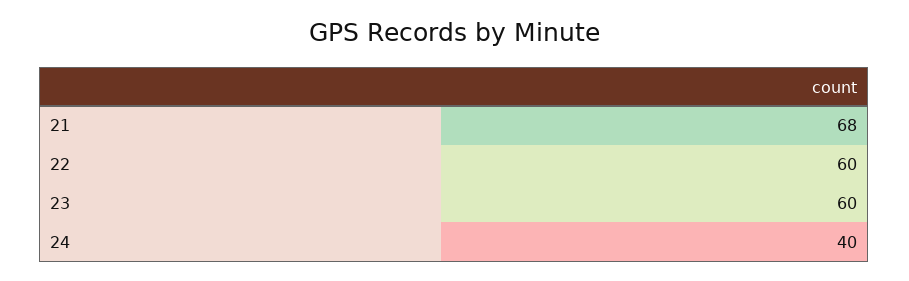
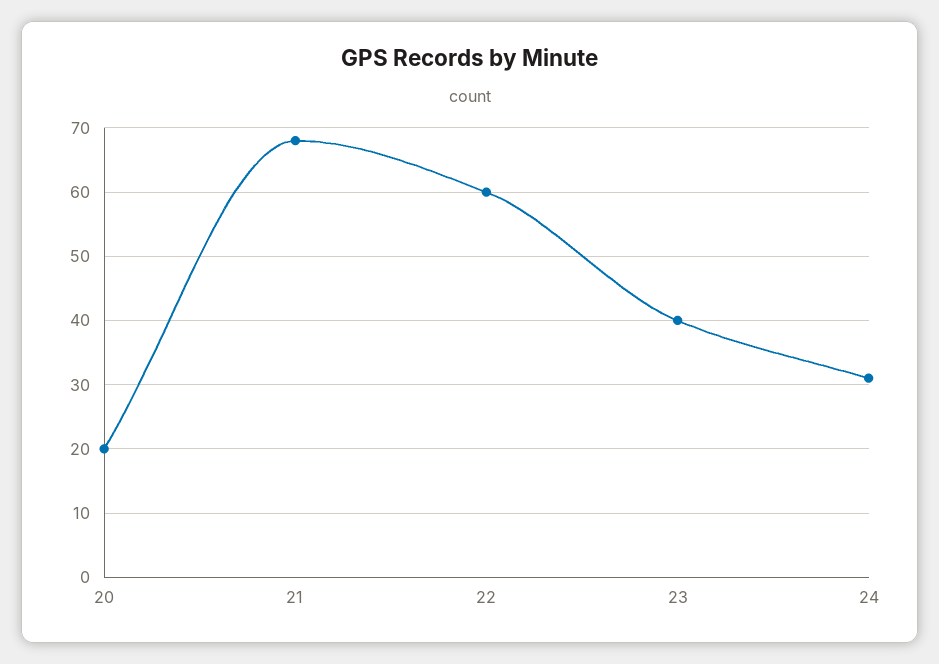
23: 60 -> 40
24: 40 -> 31
20: none -> 20

